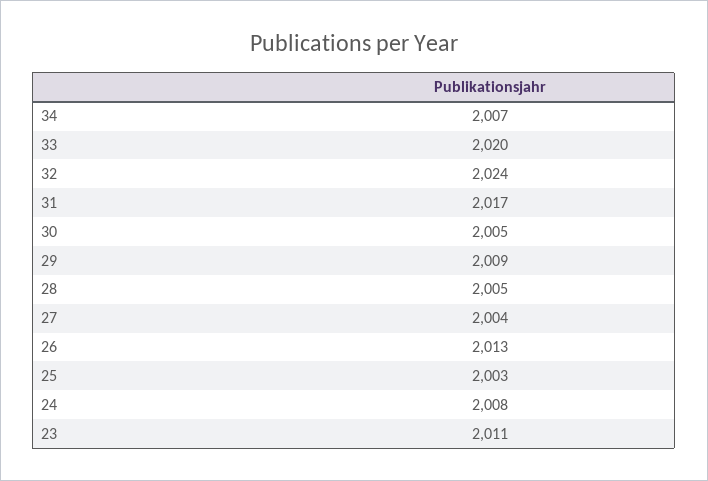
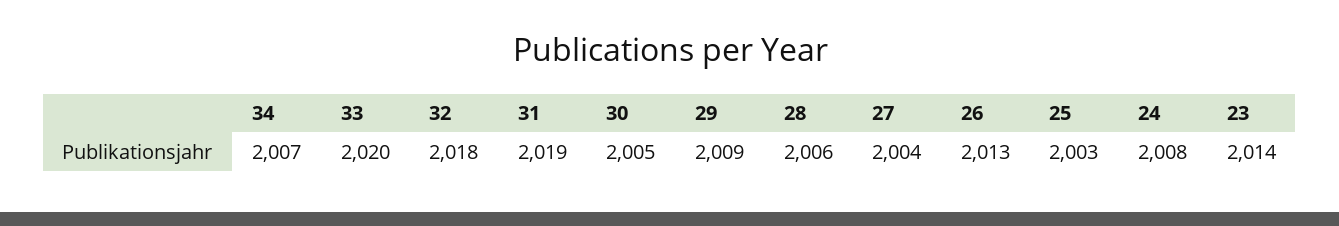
32: 2024 -> 2018
31: 2017 -> 2019
28: 2005 -> 2006
23: 2011 -> 2014

